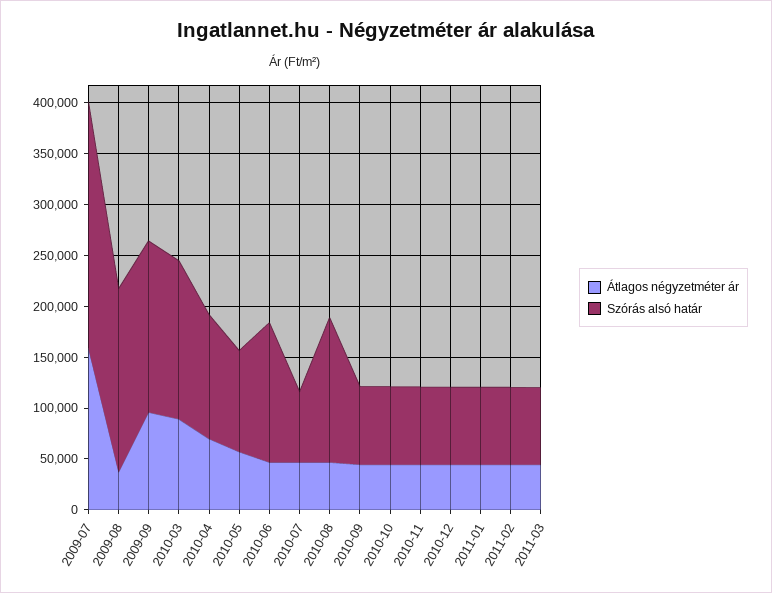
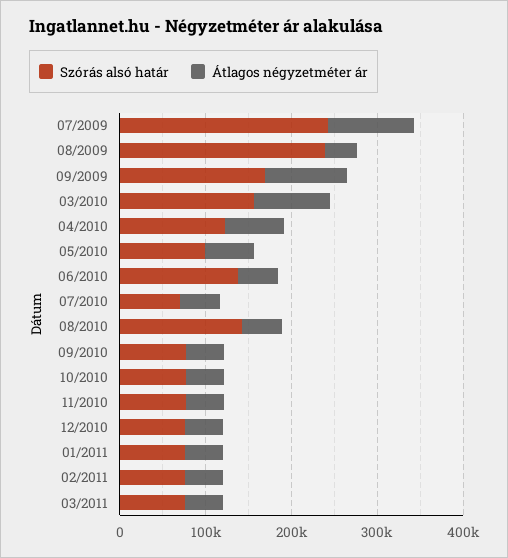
Átlagos négyzetméter ár, 2009-07: 160000 -> 100000
Szórás alsó határ, 2009-08: 180000 -> 240000

